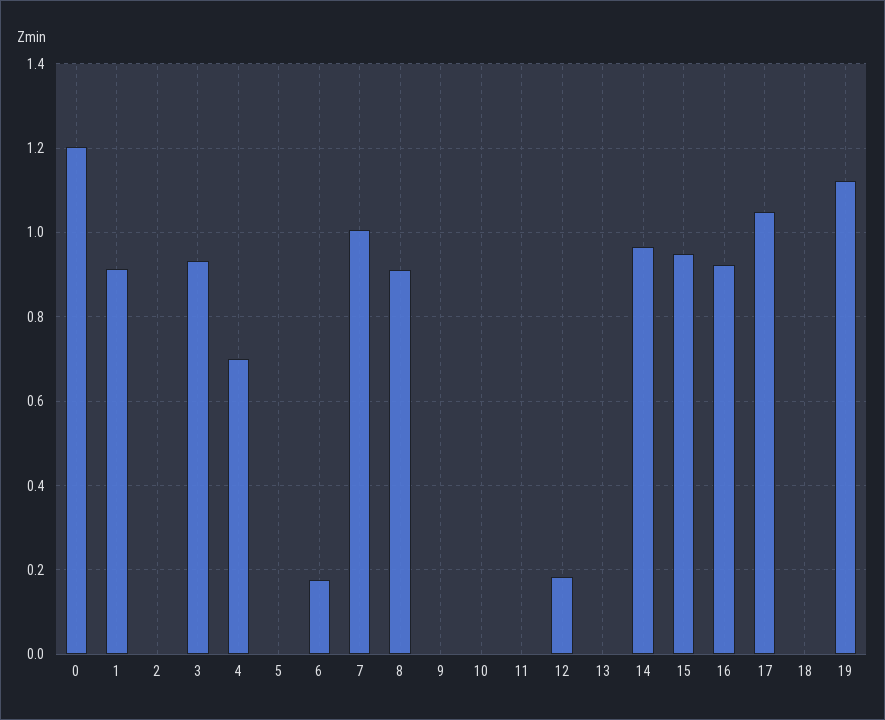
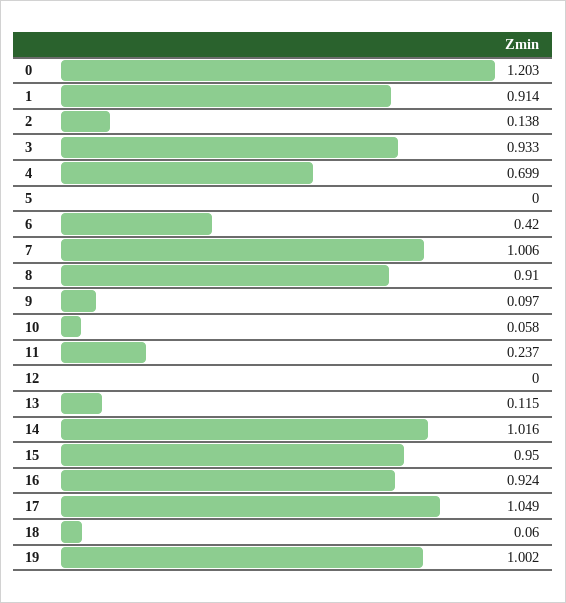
2: 0 -> 0.138
6: 0.18 -> 0.42
9: 0 -> 0.097
10: 0 -> 0.058
11: 0 -> 0.237
12: 0.18 -> 0
13: 0 -> 0.115
14: 0.96 -> 1.016
18: 0 -> 0.06
19: 1.12 -> 1.002

